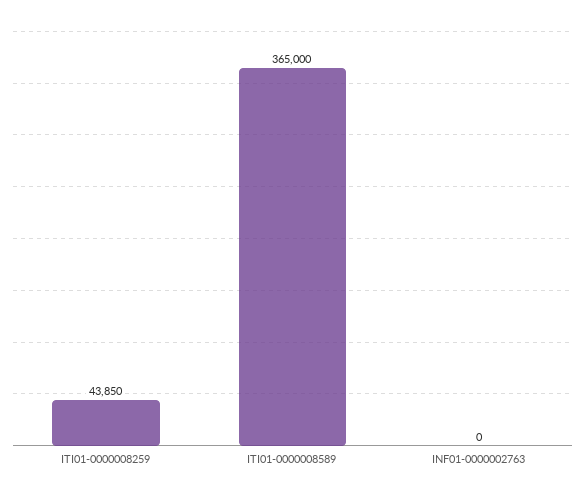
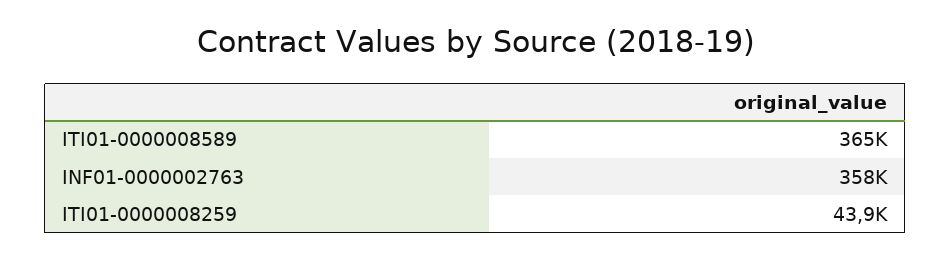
INF01-0000002763: 0 -> 358000

